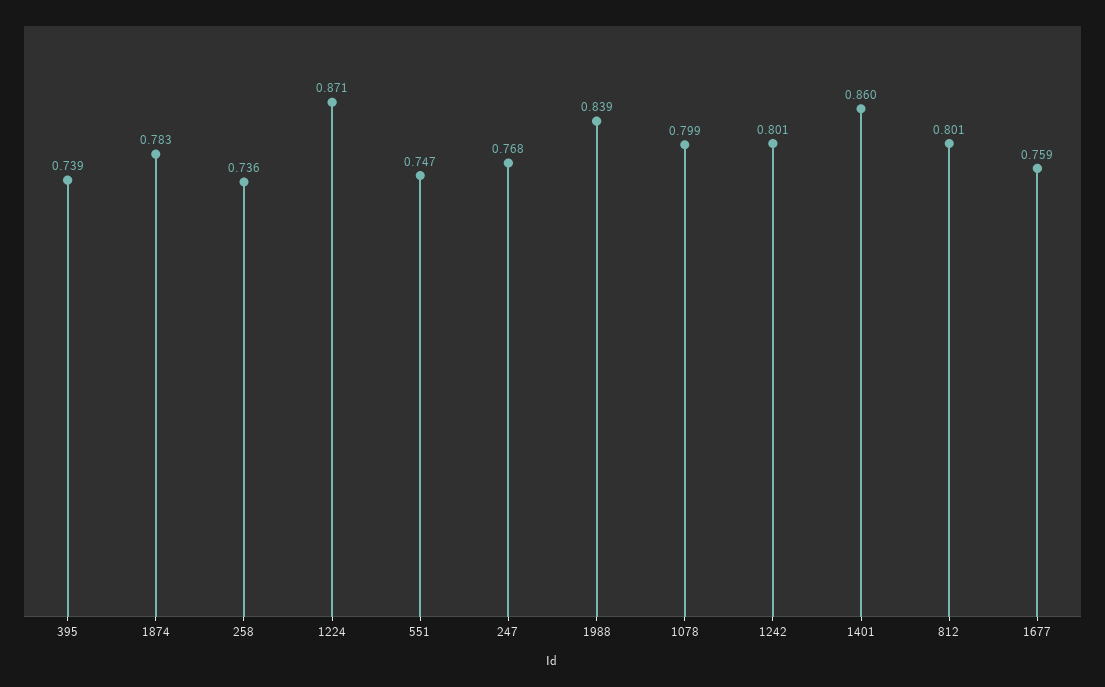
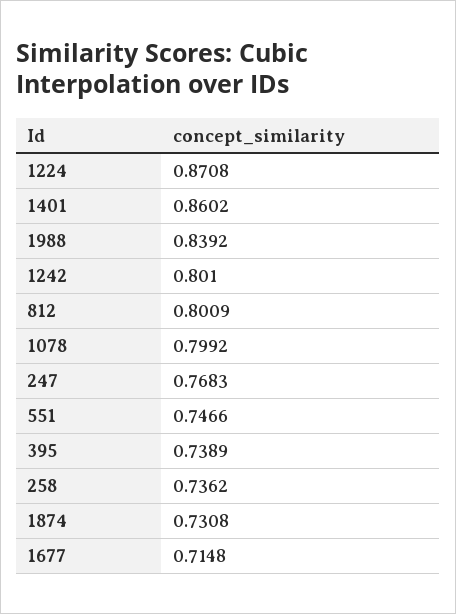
1874: 0.783 -> 0.7308
1677: 0.759 -> 0.7148

